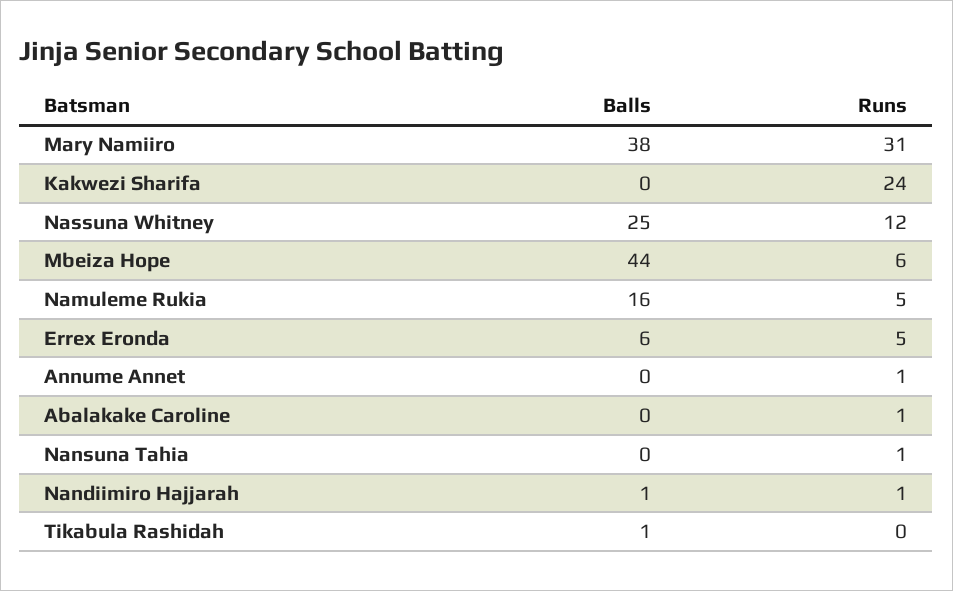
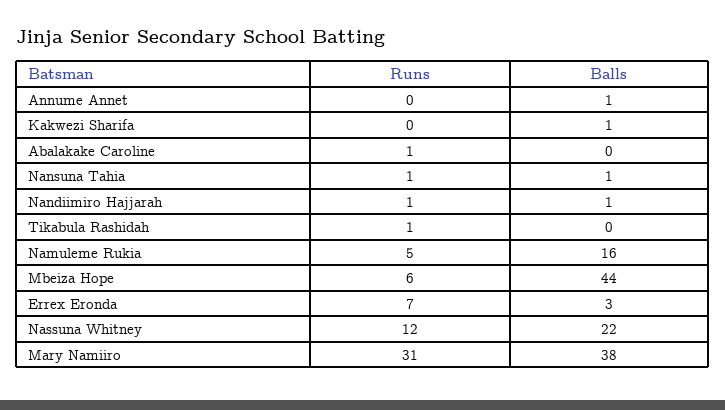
Balls, Kakwezi Sharifa: 0 -> 1
Runs, Kakwezi Sharifa: 24 -> 0
Balls, Nassuna Whitney: 25 -> 22
Balls, Errex Eronda: 6 -> 3
Runs, Errex Eronda: 5 -> 7
Balls, Annume Annet: 0 -> 1
Runs, Annume Annet: 1 -> 0
Balls, Nansuna Tahia: 0 -> 1
Balls, Tikabula Rashidah: 1 -> 0
Runs, Tikabula Rashidah: 0 -> 1

